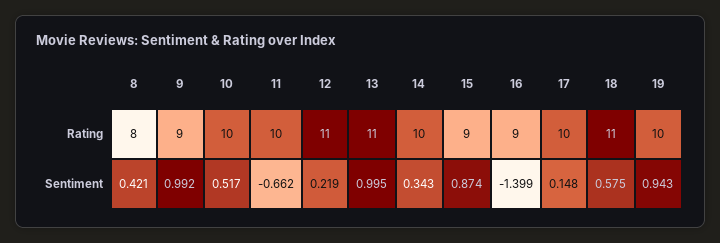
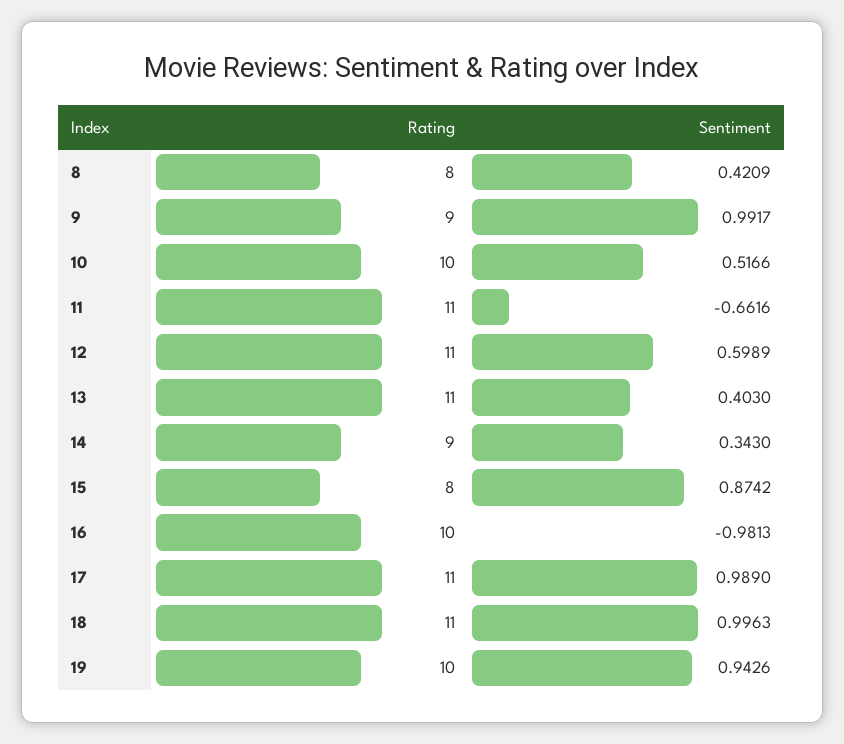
11, Rating: 10 -> 11
14, Rating: 10 -> 9
15, Rating: 9 -> 8
16, Rating: 9 -> 10
17, Rating: 10 -> 11
12, Sentiment: 0.219 -> 0.5989
13, Sentiment: 0.995 -> 0.403
16, Sentiment: -1.399 -> -0.9813
17, Sentiment: 0.148 -> 0.989
18, Sentiment: 0.575 -> 0.9963

